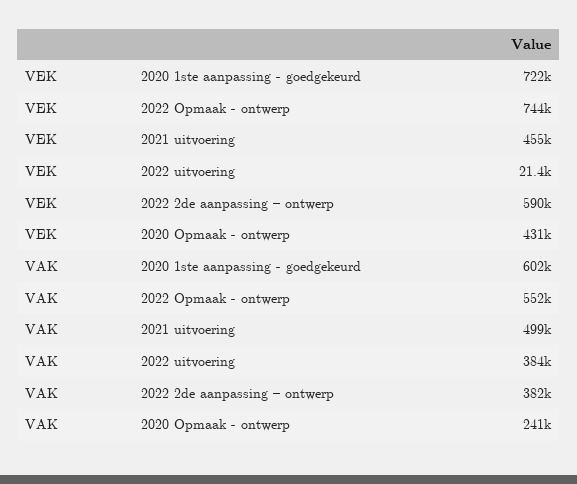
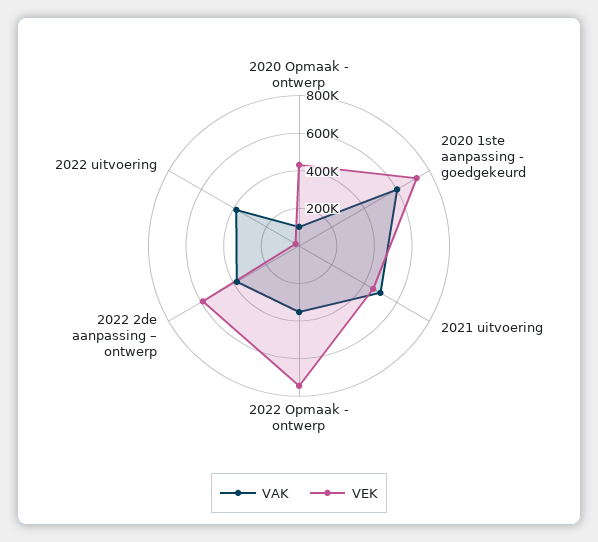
VAK, 2022 Opmaak - ontwerp: 552000 -> 350000
VAK, 2020 Opmaak - ontwerp: 241000 -> 100000

